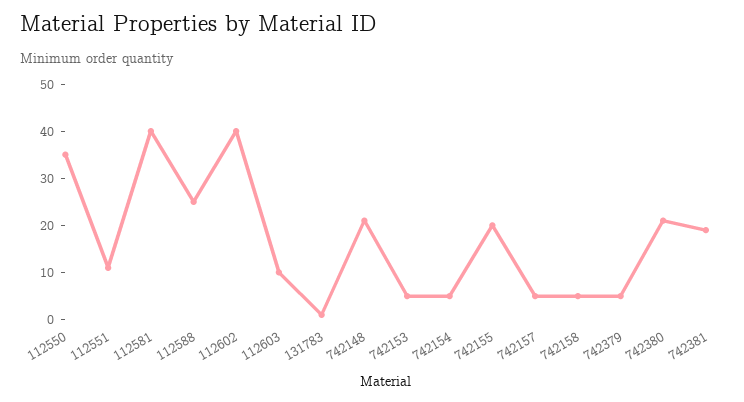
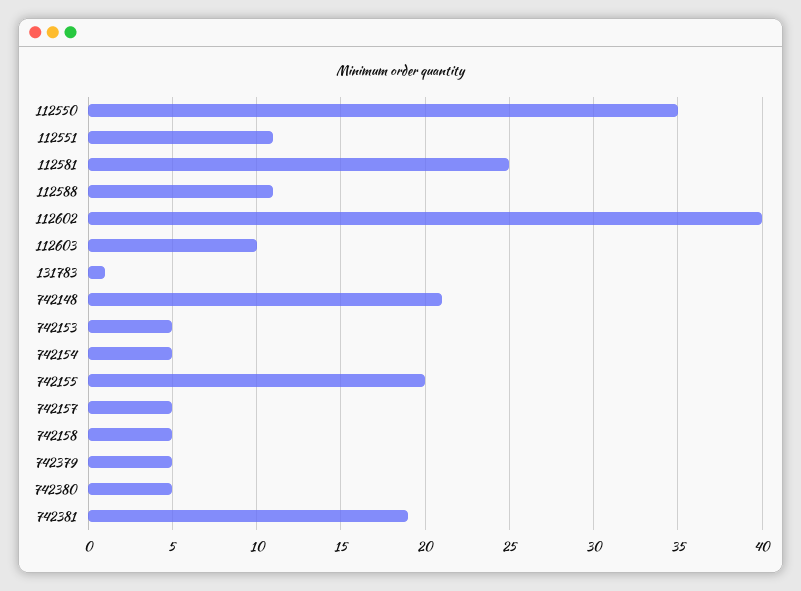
112581: 40 -> 25
112588: 25 -> 11
742380: 20 -> 5

